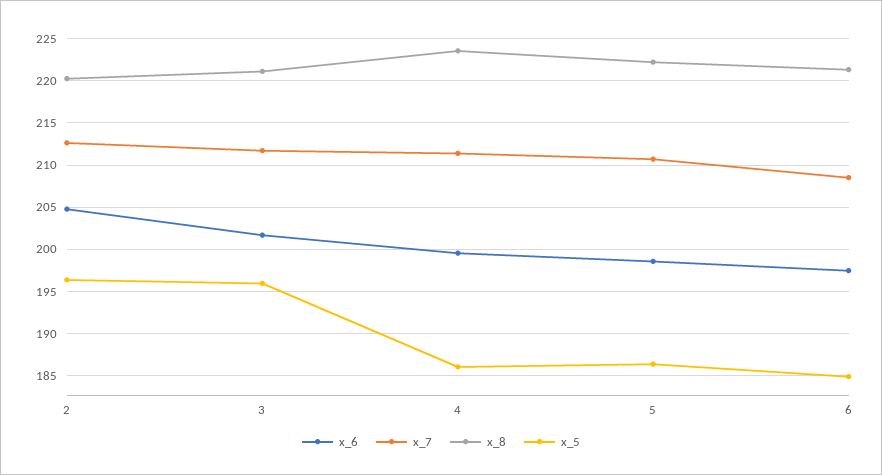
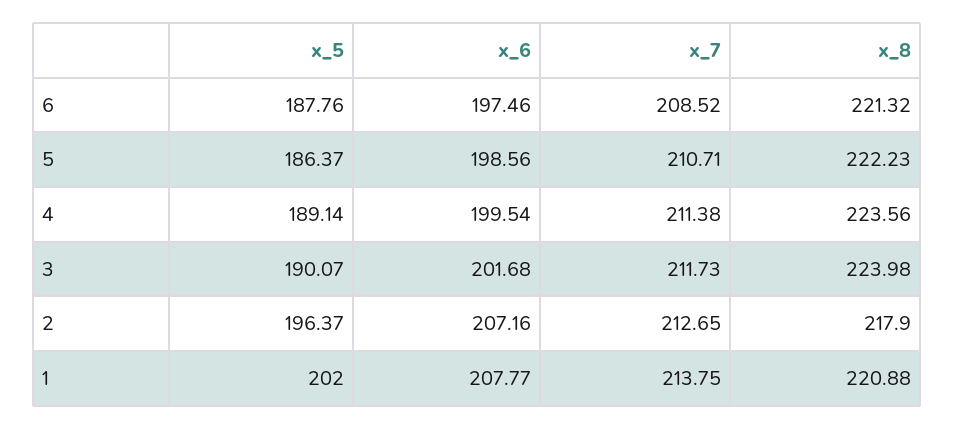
x_6, 2: 205 -> 207.16
x_8, 2: 220 -> 217.9
x_8, 3: 221 -> 223.98
x_5, 3: 196 -> 190.07
x_5, 4: 186 -> 189.14
x_5, 6: 185 -> 187.76
x_5, 1: none -> 202
x_6, 1: none -> 207.77
x_7, 1: none -> 213.75
x_8, 1: none -> 220.88

